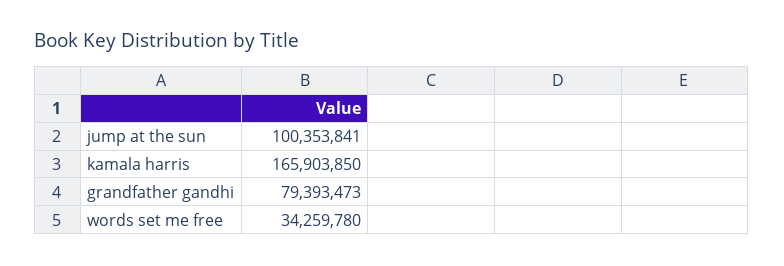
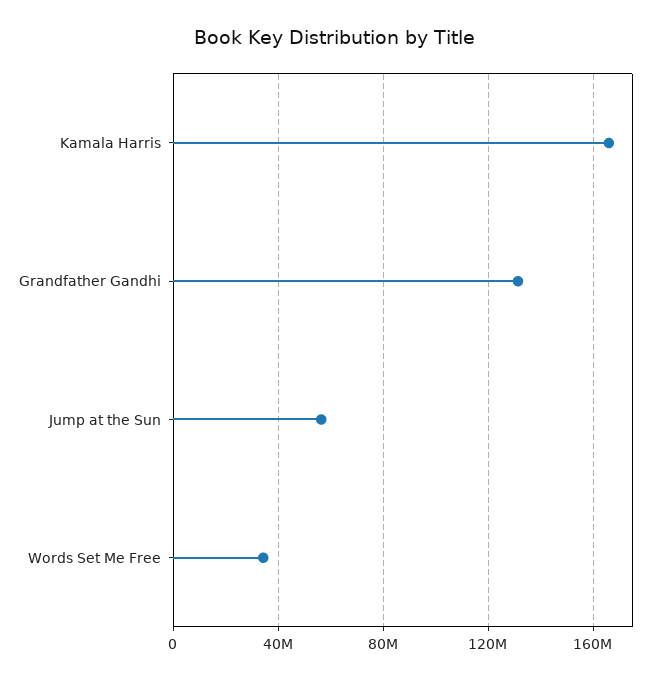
jump at the sun: 100353841 -> 55000000
grandfather gandhi: 79393473 -> 130000000

